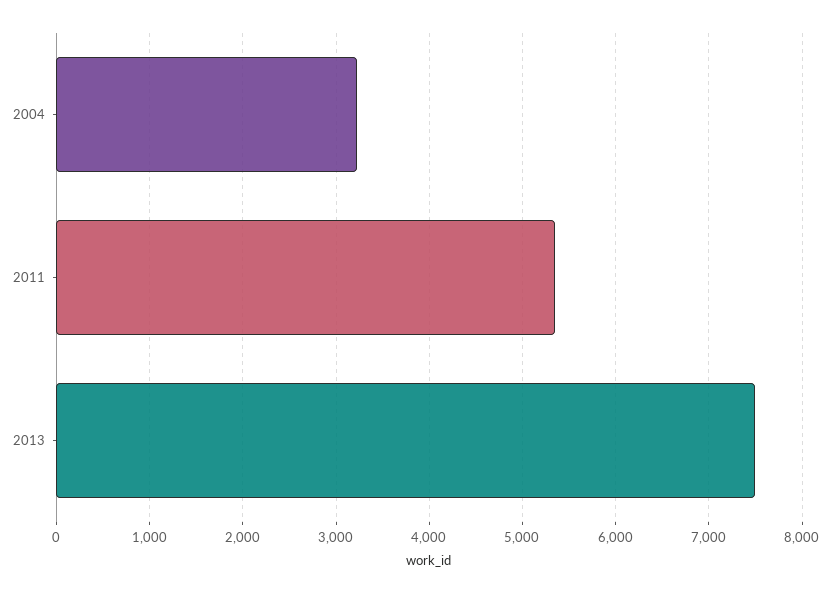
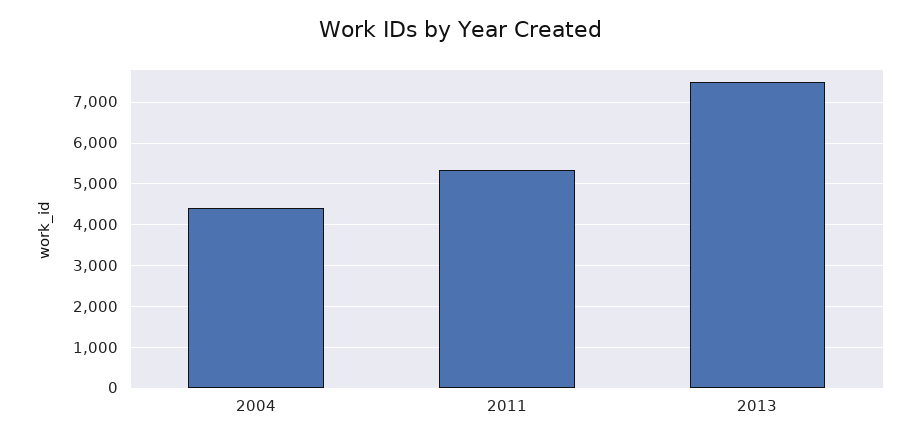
2004: 3200 -> 4400

